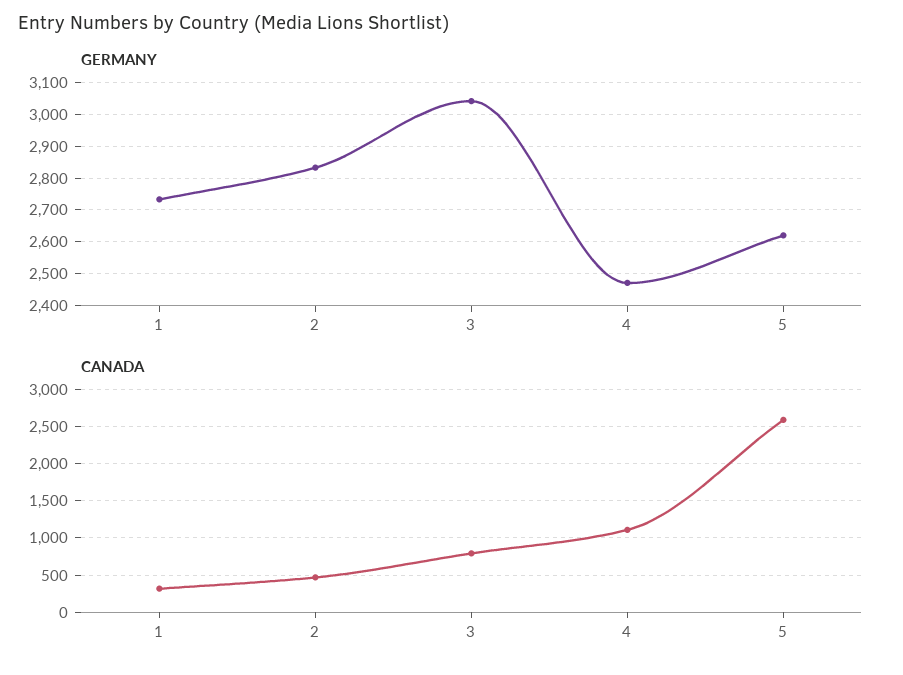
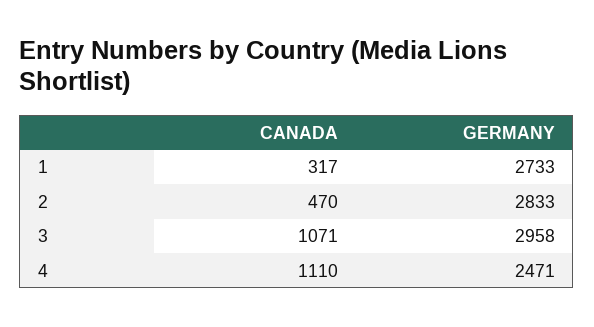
GERMANY, 3: 3040 -> 2958
GERMANY, 5: 2620 -> none
CANADA, 3: 800 -> 1071
CANADA, 5: 2600 -> none

